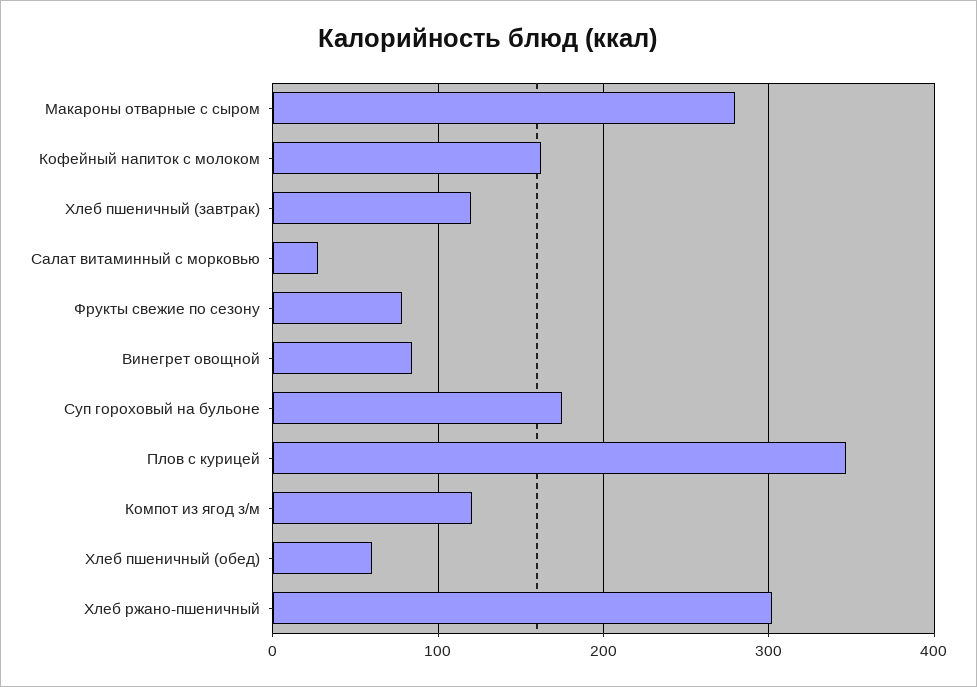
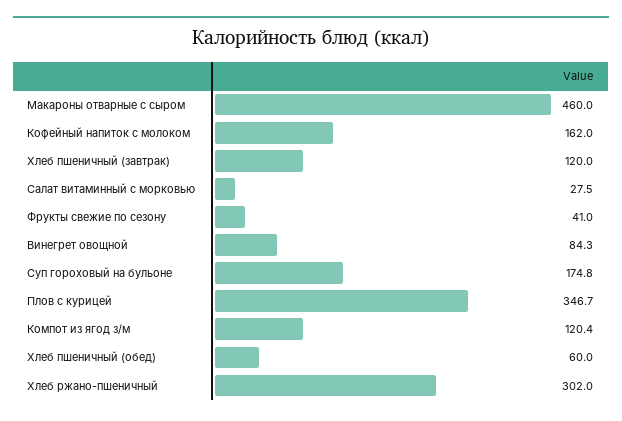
Макароны отварные с сыром: 280 -> 460
Фрукты свежие по сезону: 80 -> 41

